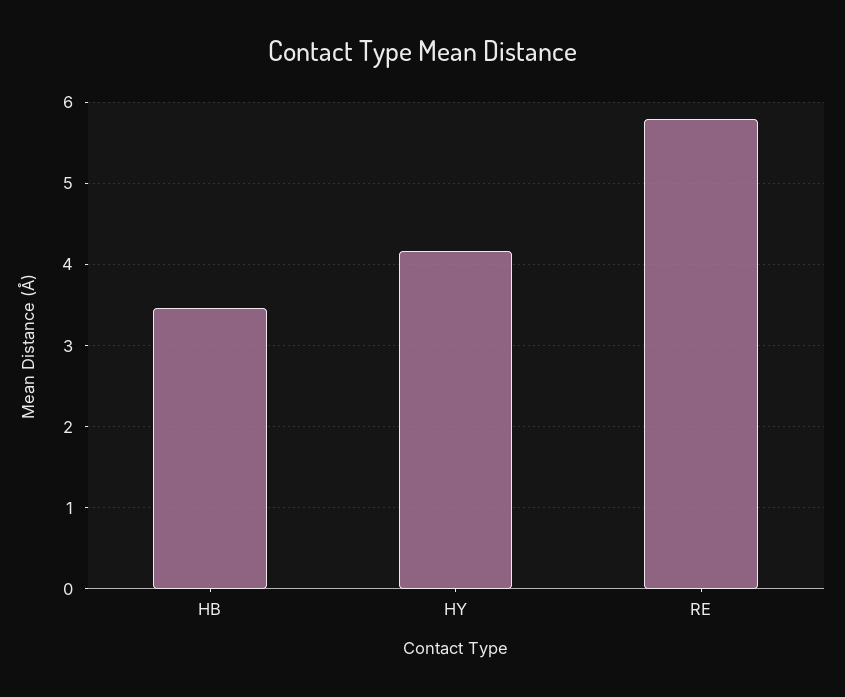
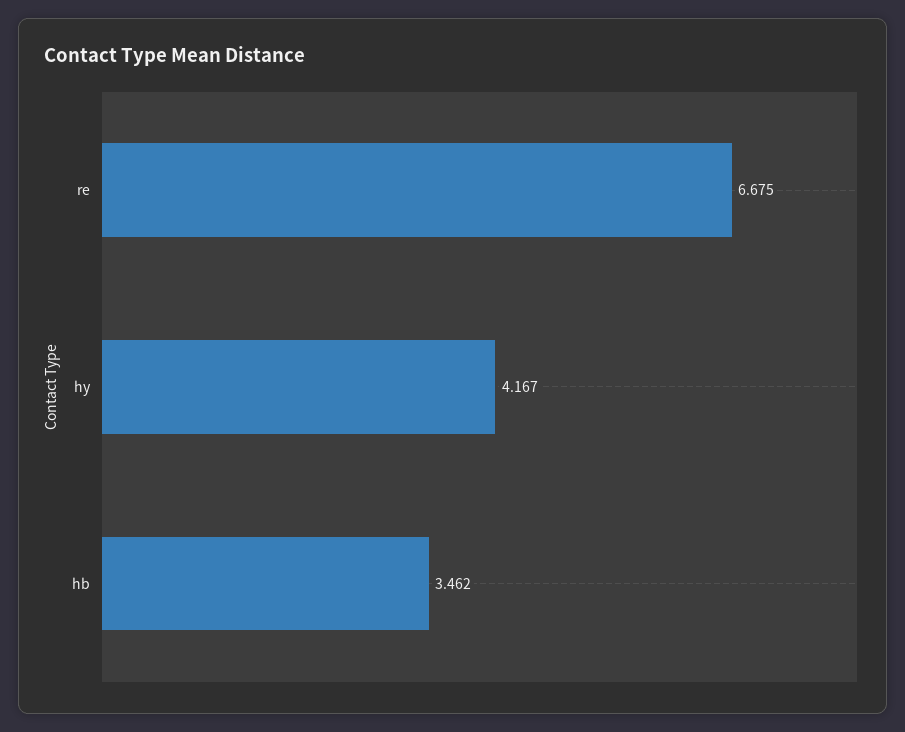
RE: 5.8 -> 6.675

